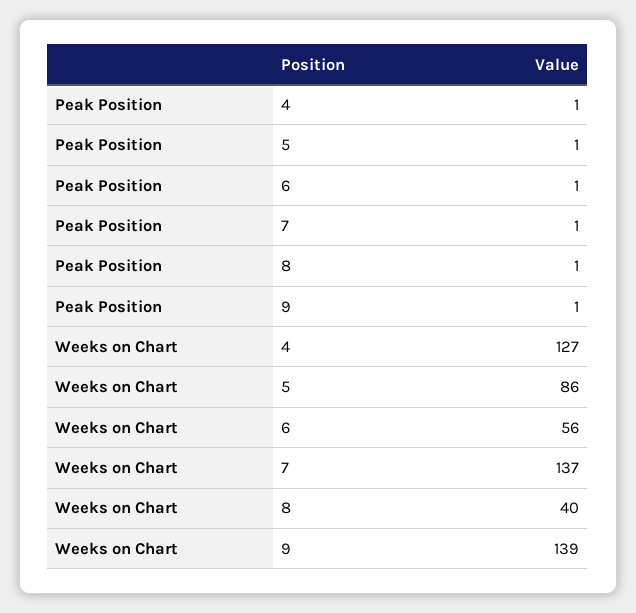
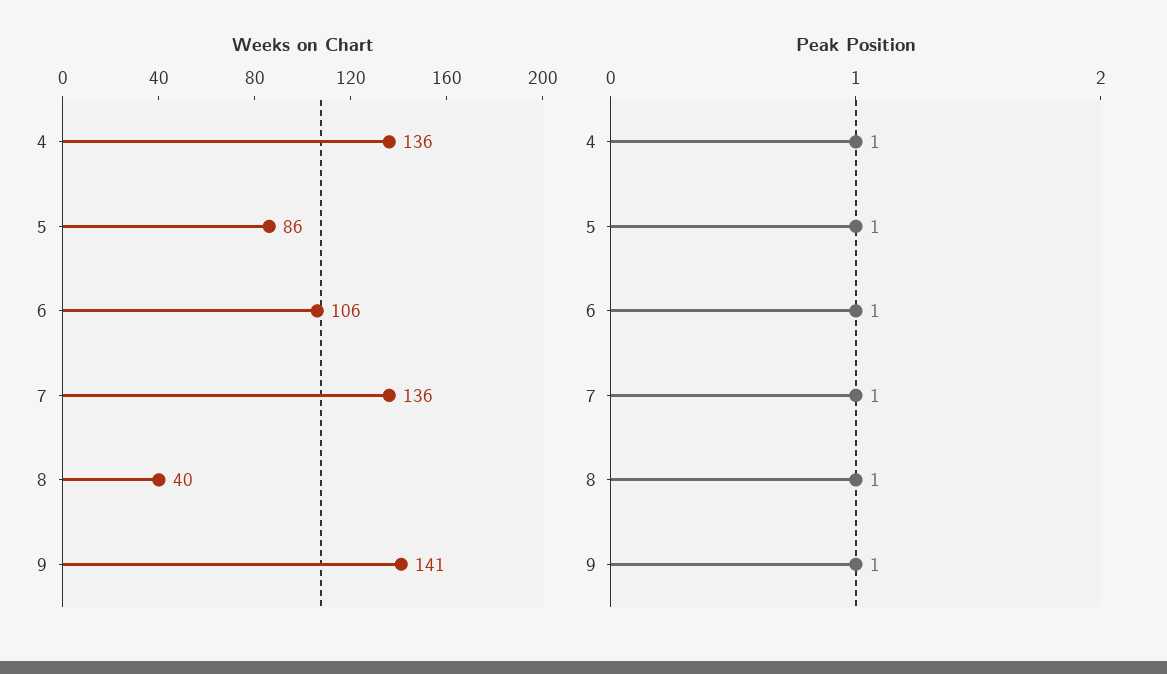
Weeks on Chart, 4: 127 -> 136
Weeks on Chart, 6: 56 -> 106
Weeks on Chart, 7: 137 -> 136
Weeks on Chart, 9: 139 -> 141

